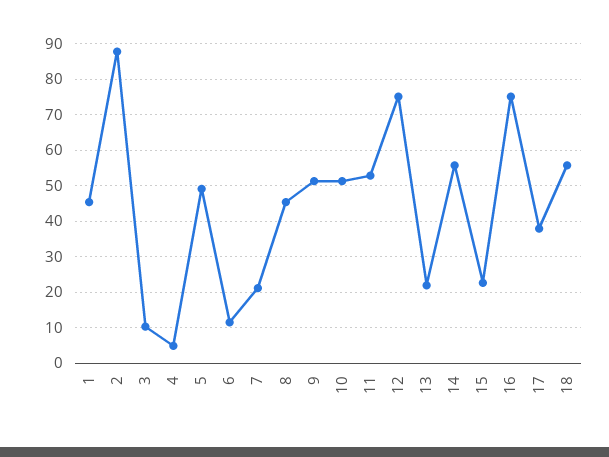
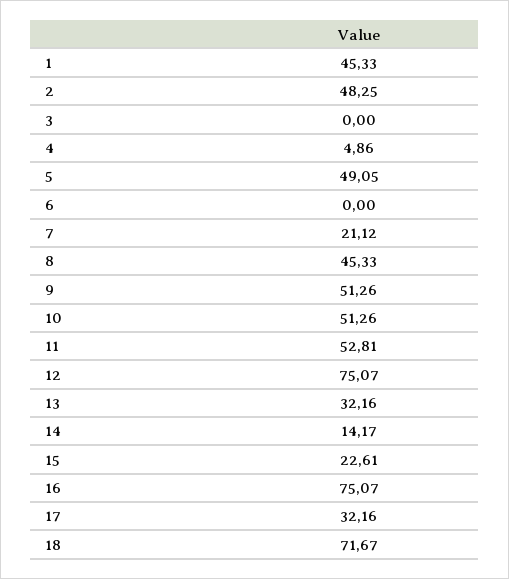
2: 88 -> 48.25
3: 10 -> 0
6: 12 -> 0
13: 22 -> 32.16
14: 56 -> 14.17
17: 38 -> 32.16
18: 56 -> 71.67

